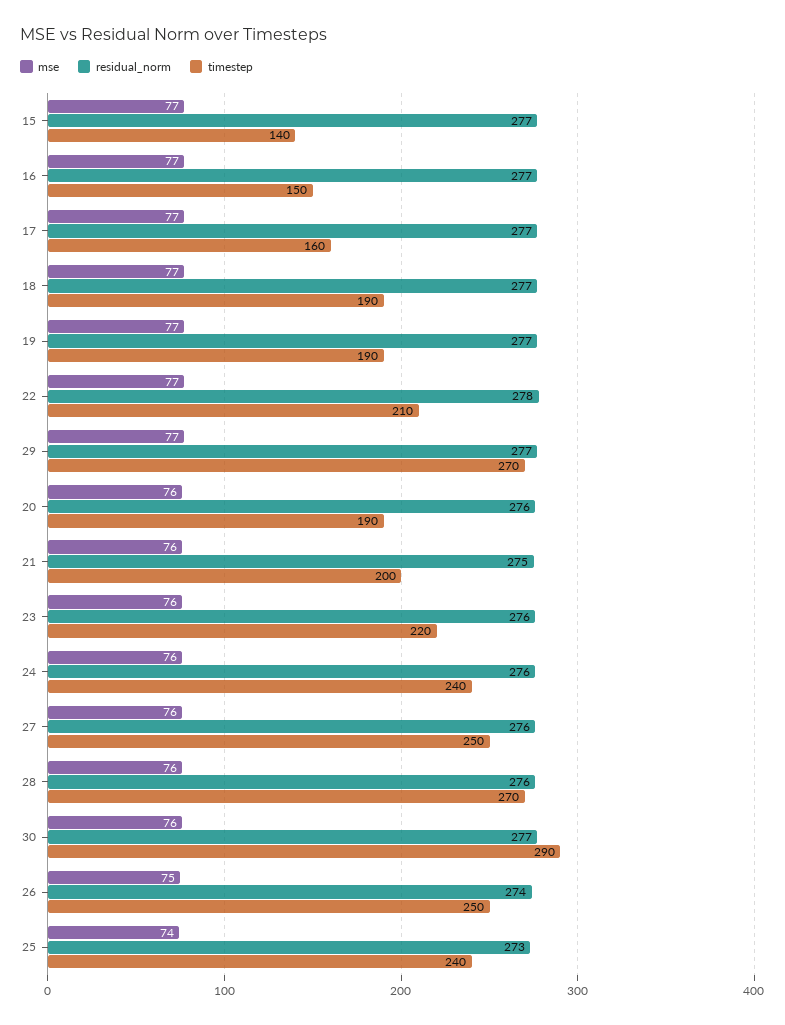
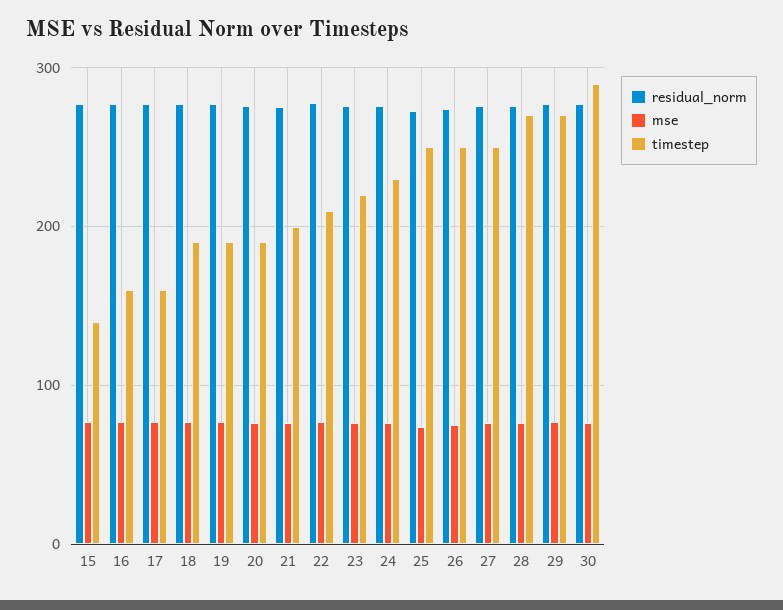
timestep, 16: 150 -> 160
timestep, 24: 240 -> 230
timestep, 25: 240 -> 250

